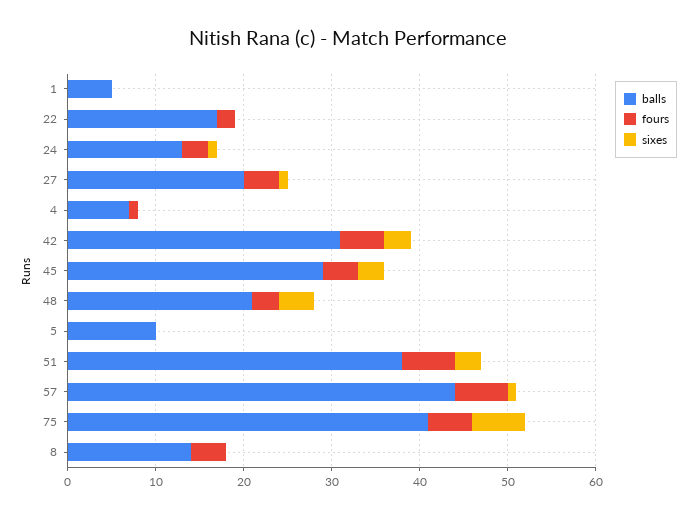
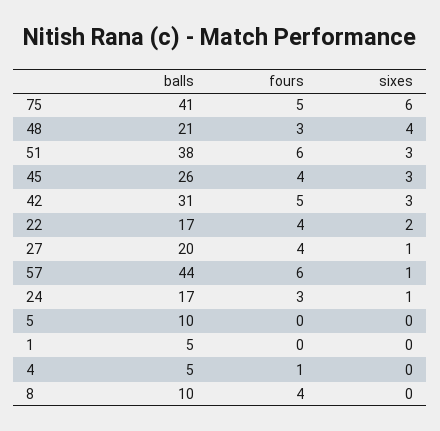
fours, 22: 2 -> 4
sixes, 22: 0 -> 2
balls, 24: 13 -> 17
balls, 4: 7 -> 5
balls, 45: 29 -> 26
balls, 8: 14 -> 10

